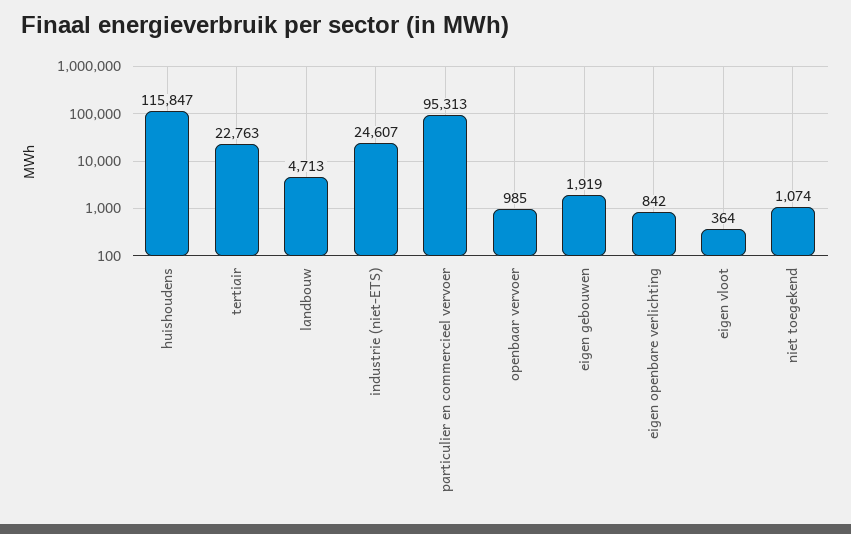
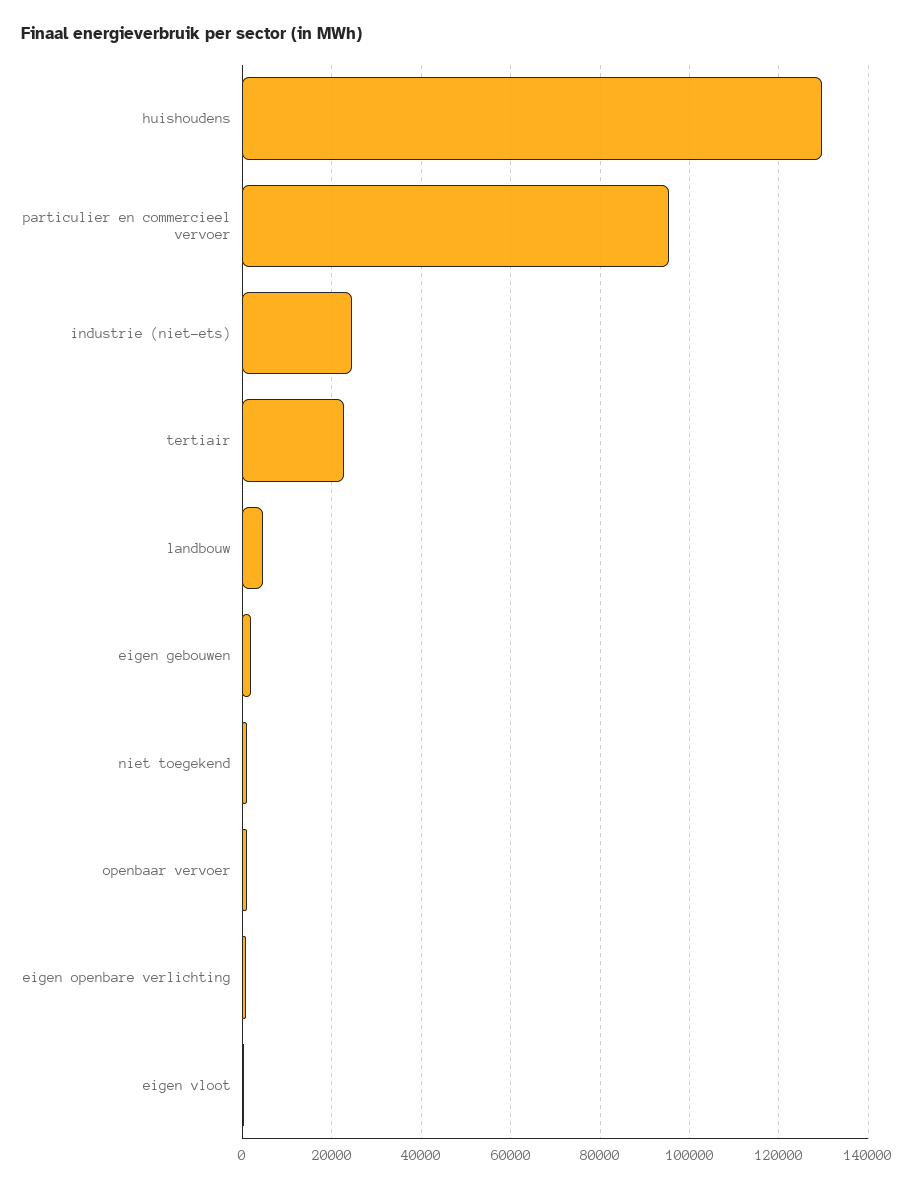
huishoudens: 115847 -> 130000

